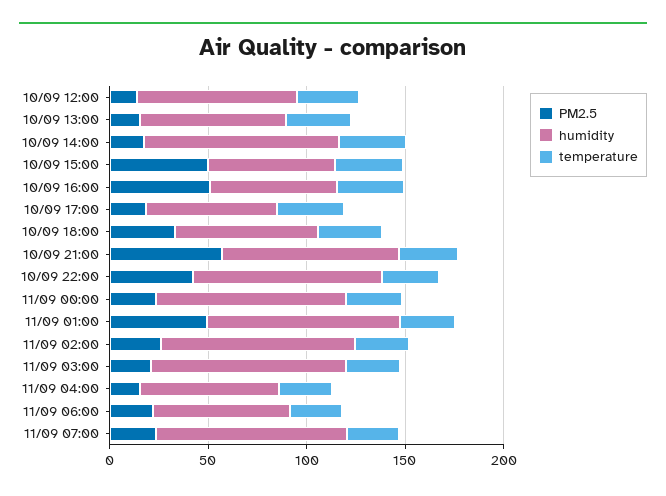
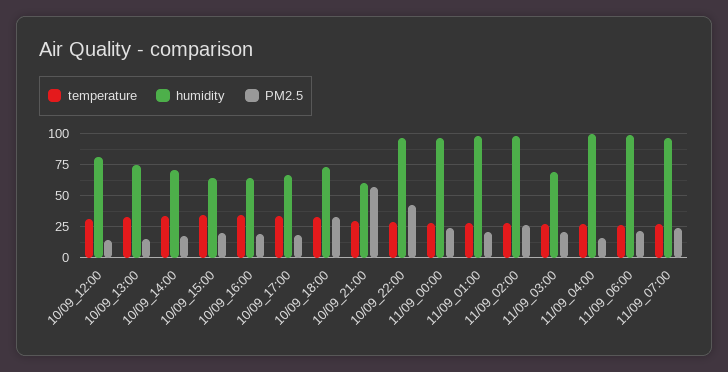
humidity, 10/09 14:00: 100 -> 70
PM2.5, 10/09 15:00: 50 -> 20
PM2.5, 10/09 16:00: 50 -> 20
humidity, 10/09 21:00: 90 -> 60
PM2.5, 11/09 01:00: 50 -> 20
humidity, 11/09 03:00: 100 -> 70
humidity, 11/09 04:00: 70 -> 100
humidity, 11/09 06:00: 70 -> 100

